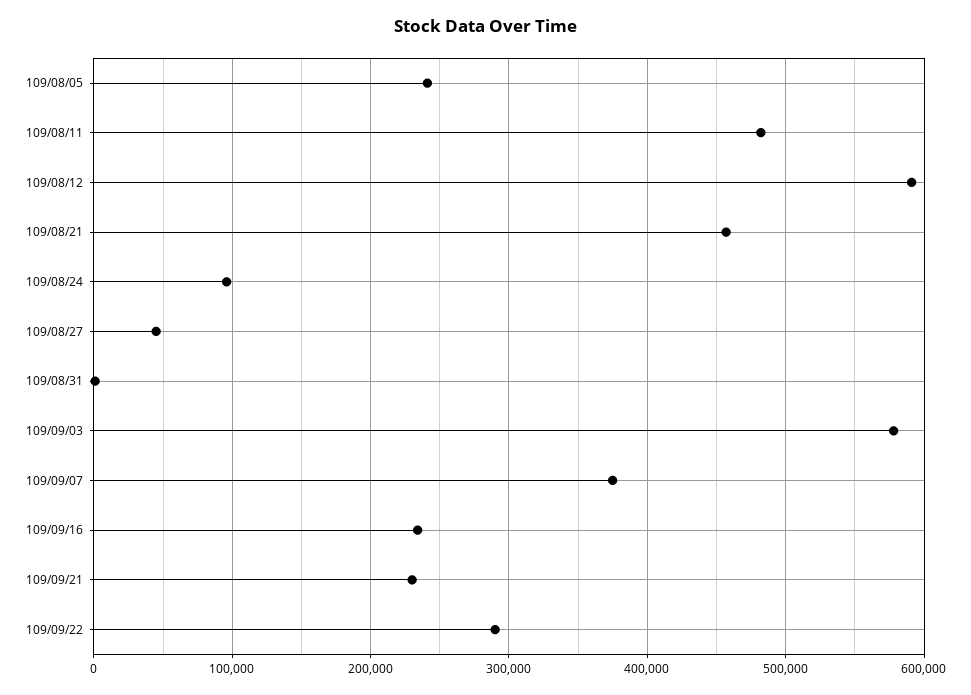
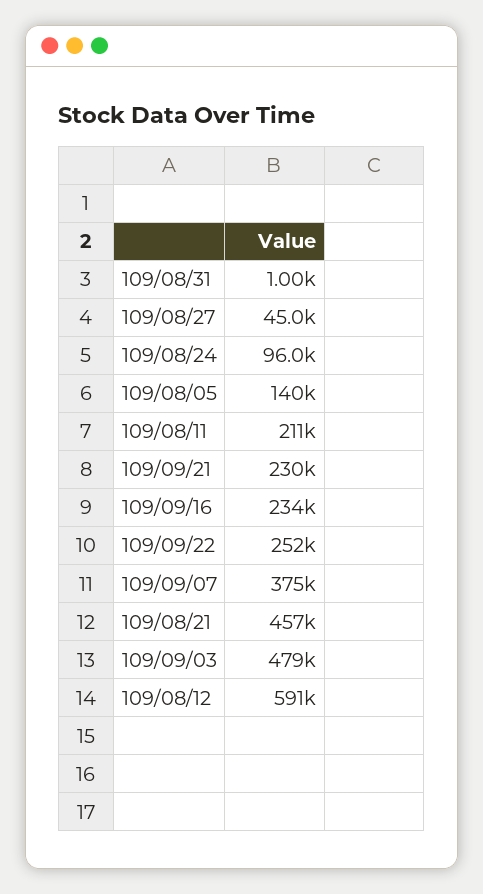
109/08/05: 240000 -> 140000
109/08/11: 480000 -> 211000
109/09/03: 580000 -> 479000
109/09/22: 290000 -> 252000

